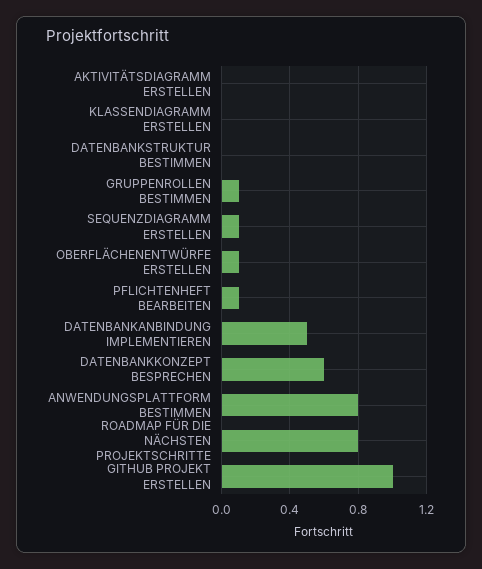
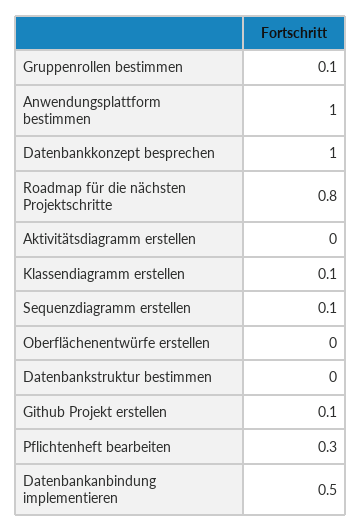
KLASSENDIAGRAMM ERSTELLEN: 0 -> 0.1
OBERFLÄCHENENTWÜRFE ERSTELLEN: 0.1 -> 0
PFLICHTENHEFT BEARBEITEN: 0.1 -> 0.3
DATENBANKKONZEPT BESPRECHEN: 0.6 -> 1
ANWENDUNGSPLATTFORM BESTIMMEN: 0.8 -> 1
GITHUB PROJEKT ERSTELLEN: 1 -> 0.1

